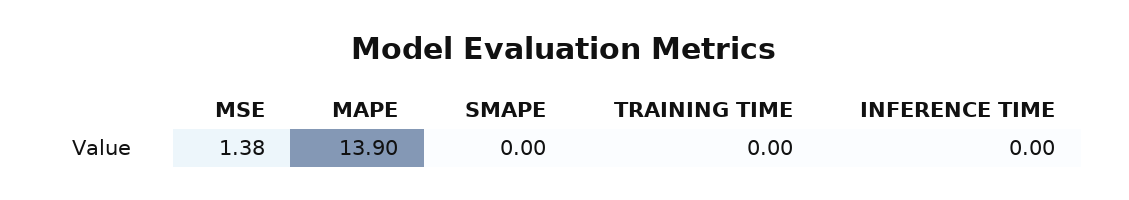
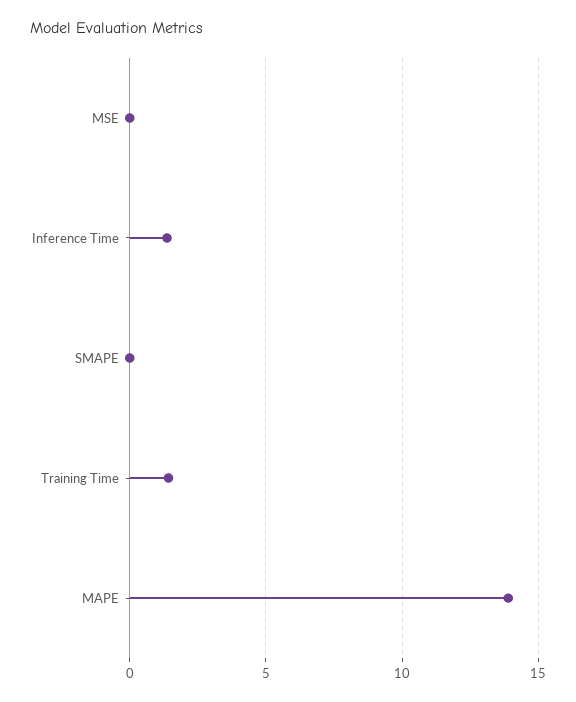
MSE: 1.38 -> 0
TRAINING TIME: 0 -> 1.5
INFERENCE TIME: 0 -> 1.5

